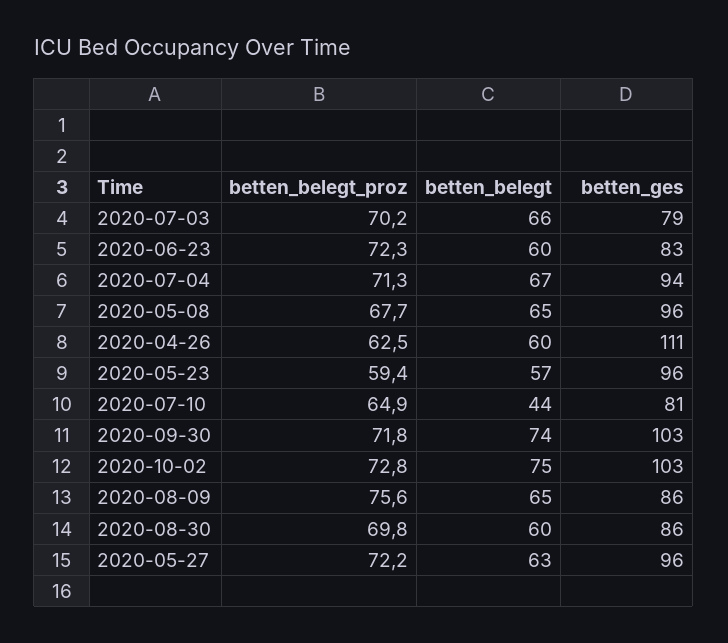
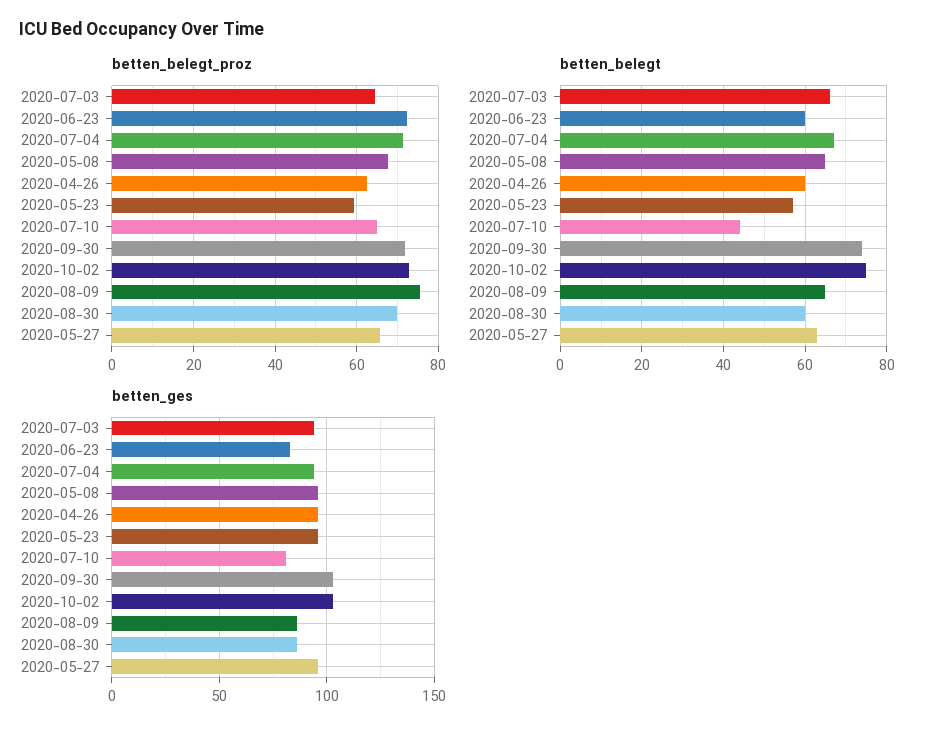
betten_belegt_proz, 2020-07-03: 70.2 -> 64
betten_ges, 2020-07-03: 79 -> 95
betten_ges, 2020-04-26: 111 -> 95
betten_belegt_proz, 2020-05-27: 72.2 -> 66

